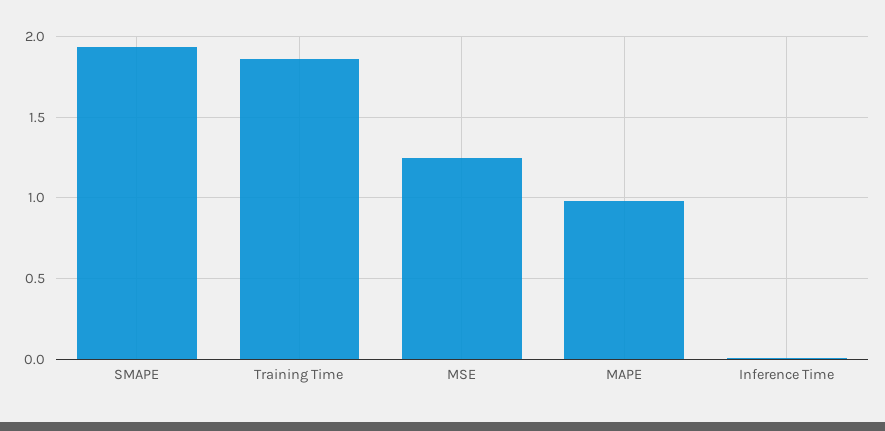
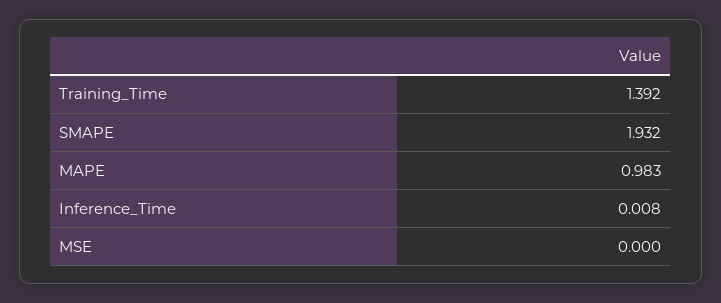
Training Time: 1.85 -> 1.392
MSE: 1.25 -> 0

